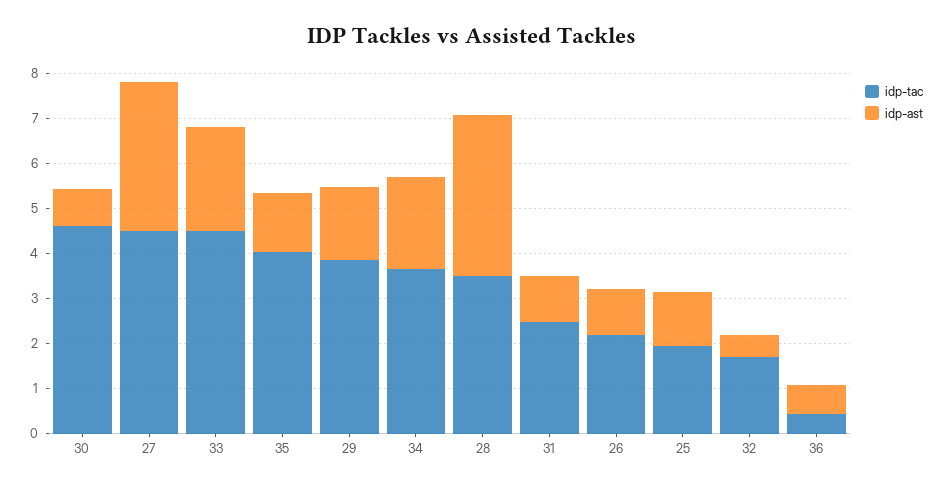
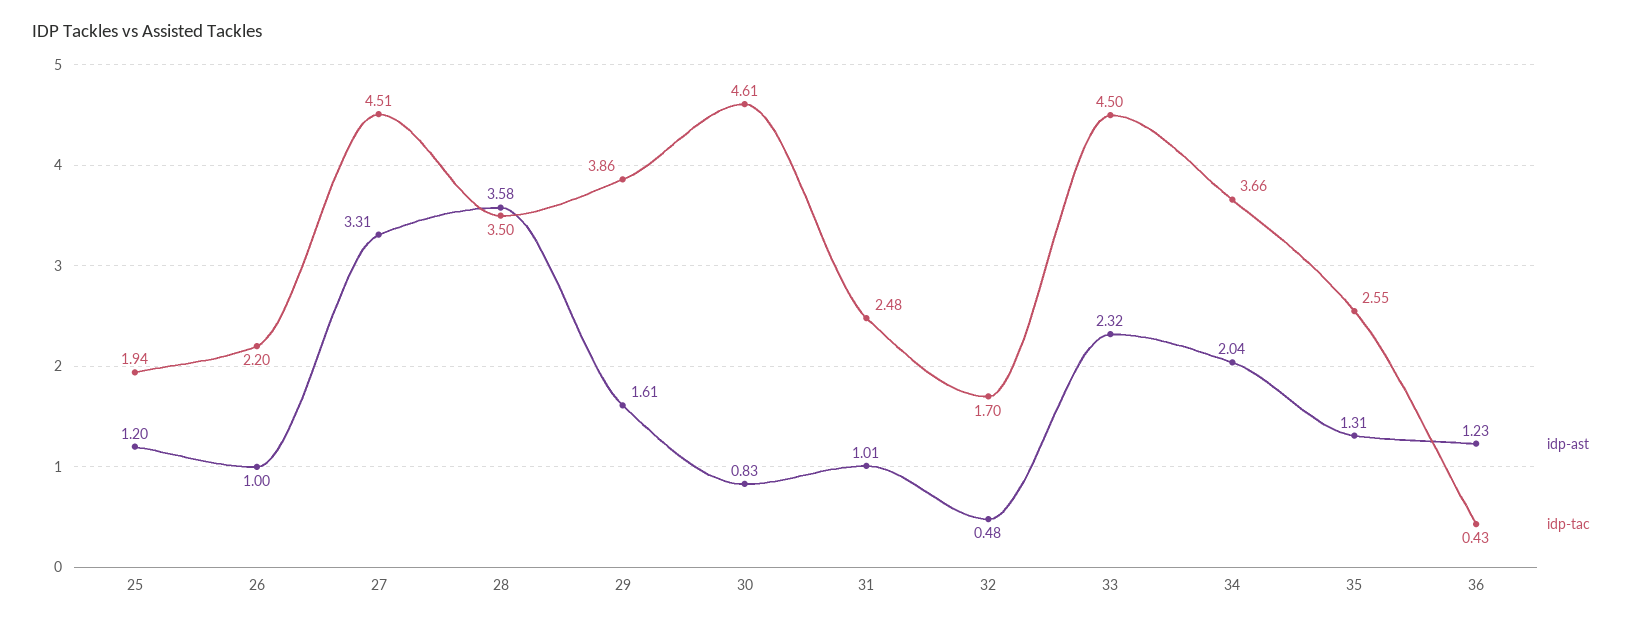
idp-tac, 35: 4 -> 2.55
idp-ast, 36: 0.6 -> 1.23

